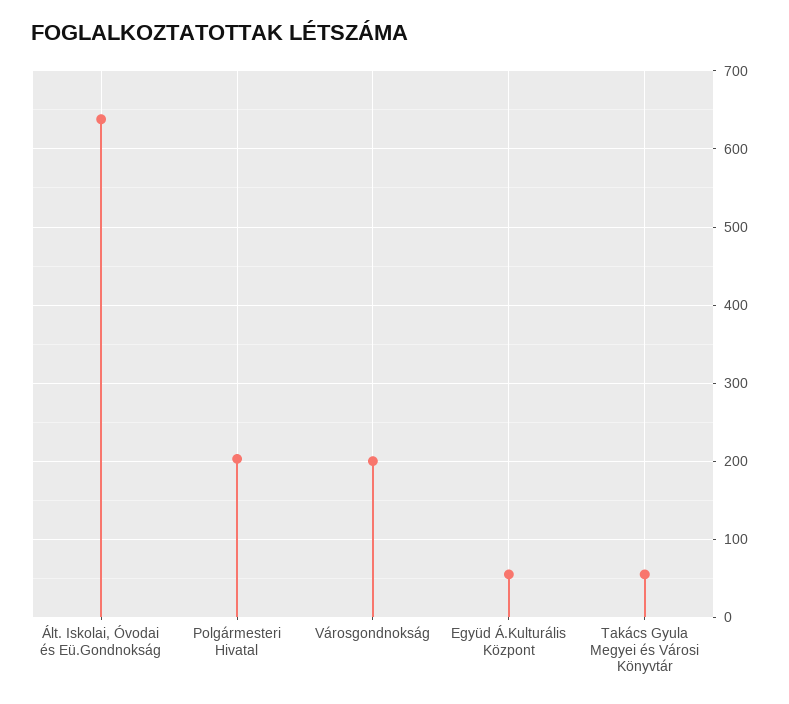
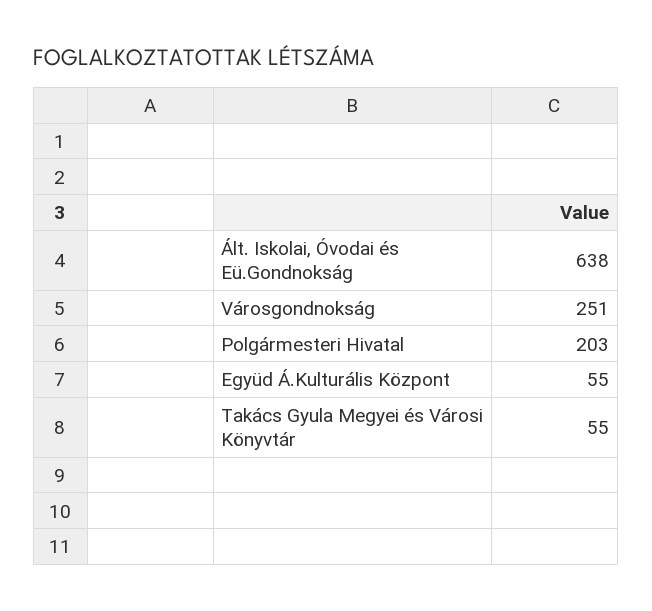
Városgondnokság: 200 -> 251

